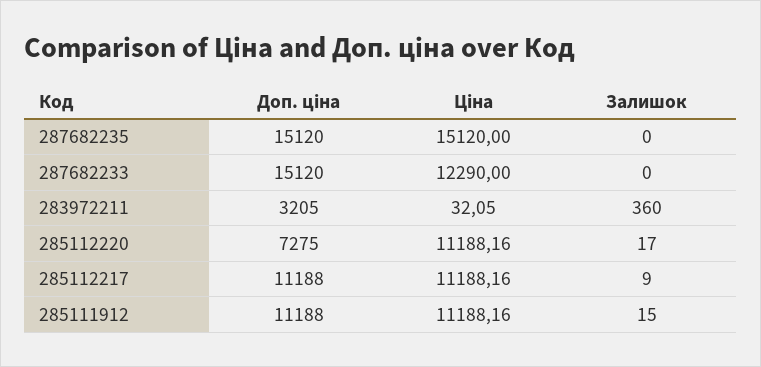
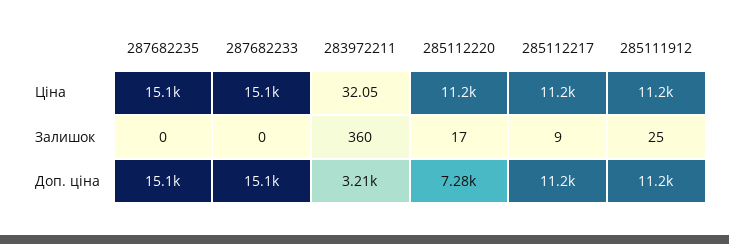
Ціна, 287682233: 12290 -> 15100
Залишок, 285111912: 15 -> 25

